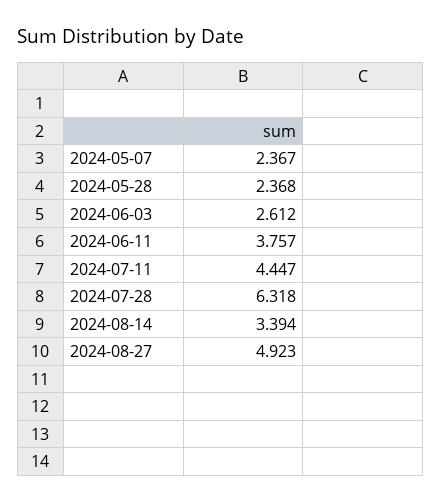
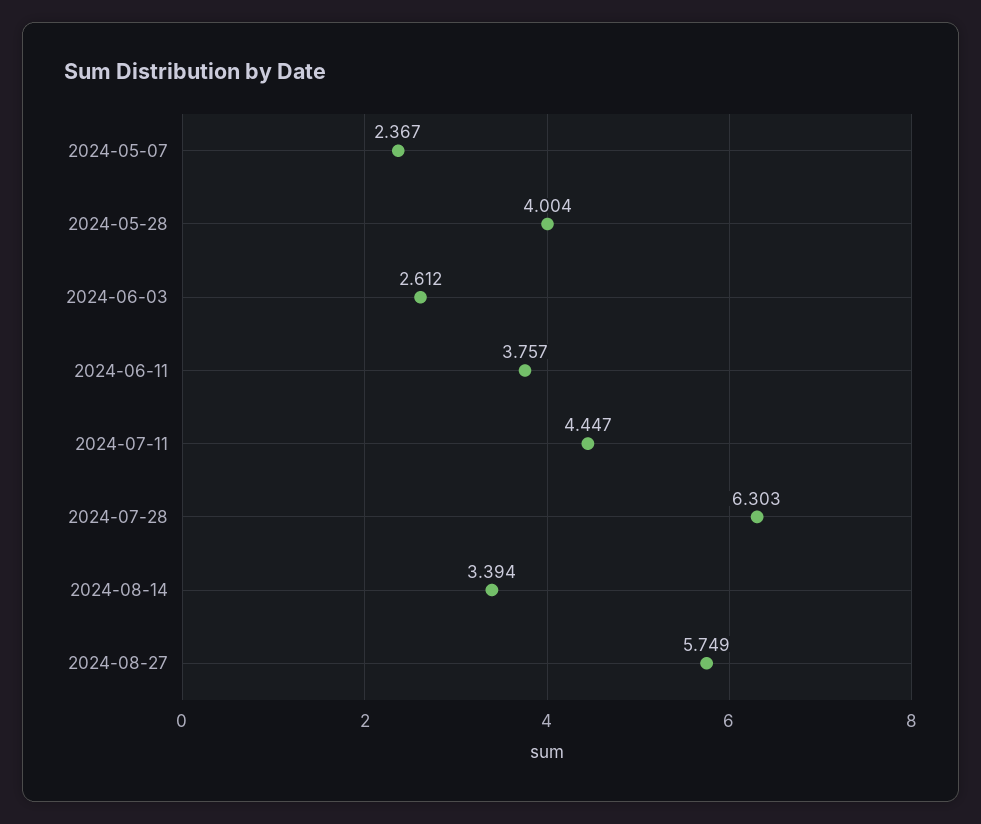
2024-05-28: 2.368 -> 4.004
2024-07-28: 6.318 -> 6.303
2024-08-27: 4.923 -> 5.749

